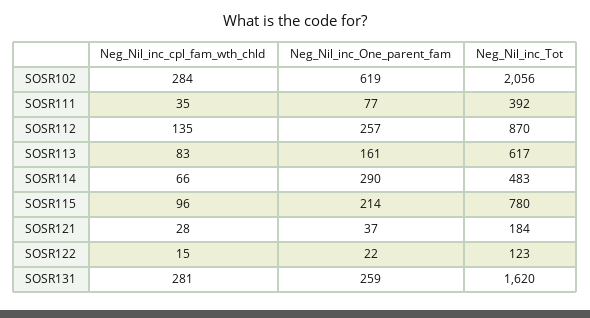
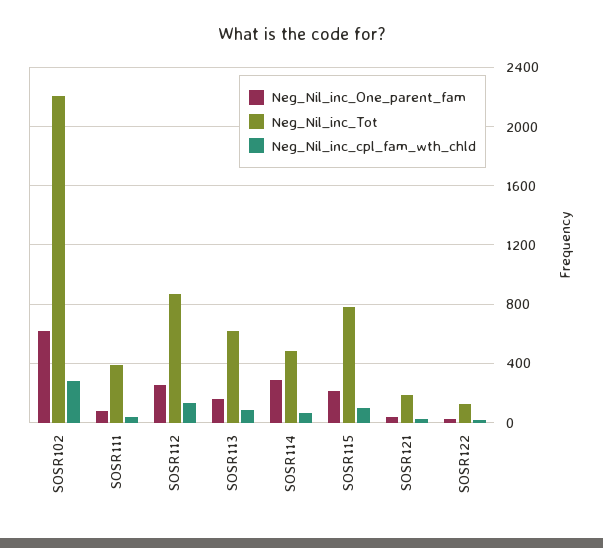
Neg_Nil_inc_Tot, SOSR102: 2056 -> 2200
Neg_Nil_inc_cpl_fam_wth_chld, SOSR131: 281 -> none
Neg_Nil_inc_One_parent_fam, SOSR131: 259 -> none
Neg_Nil_inc_Tot, SOSR131: 1620 -> none

